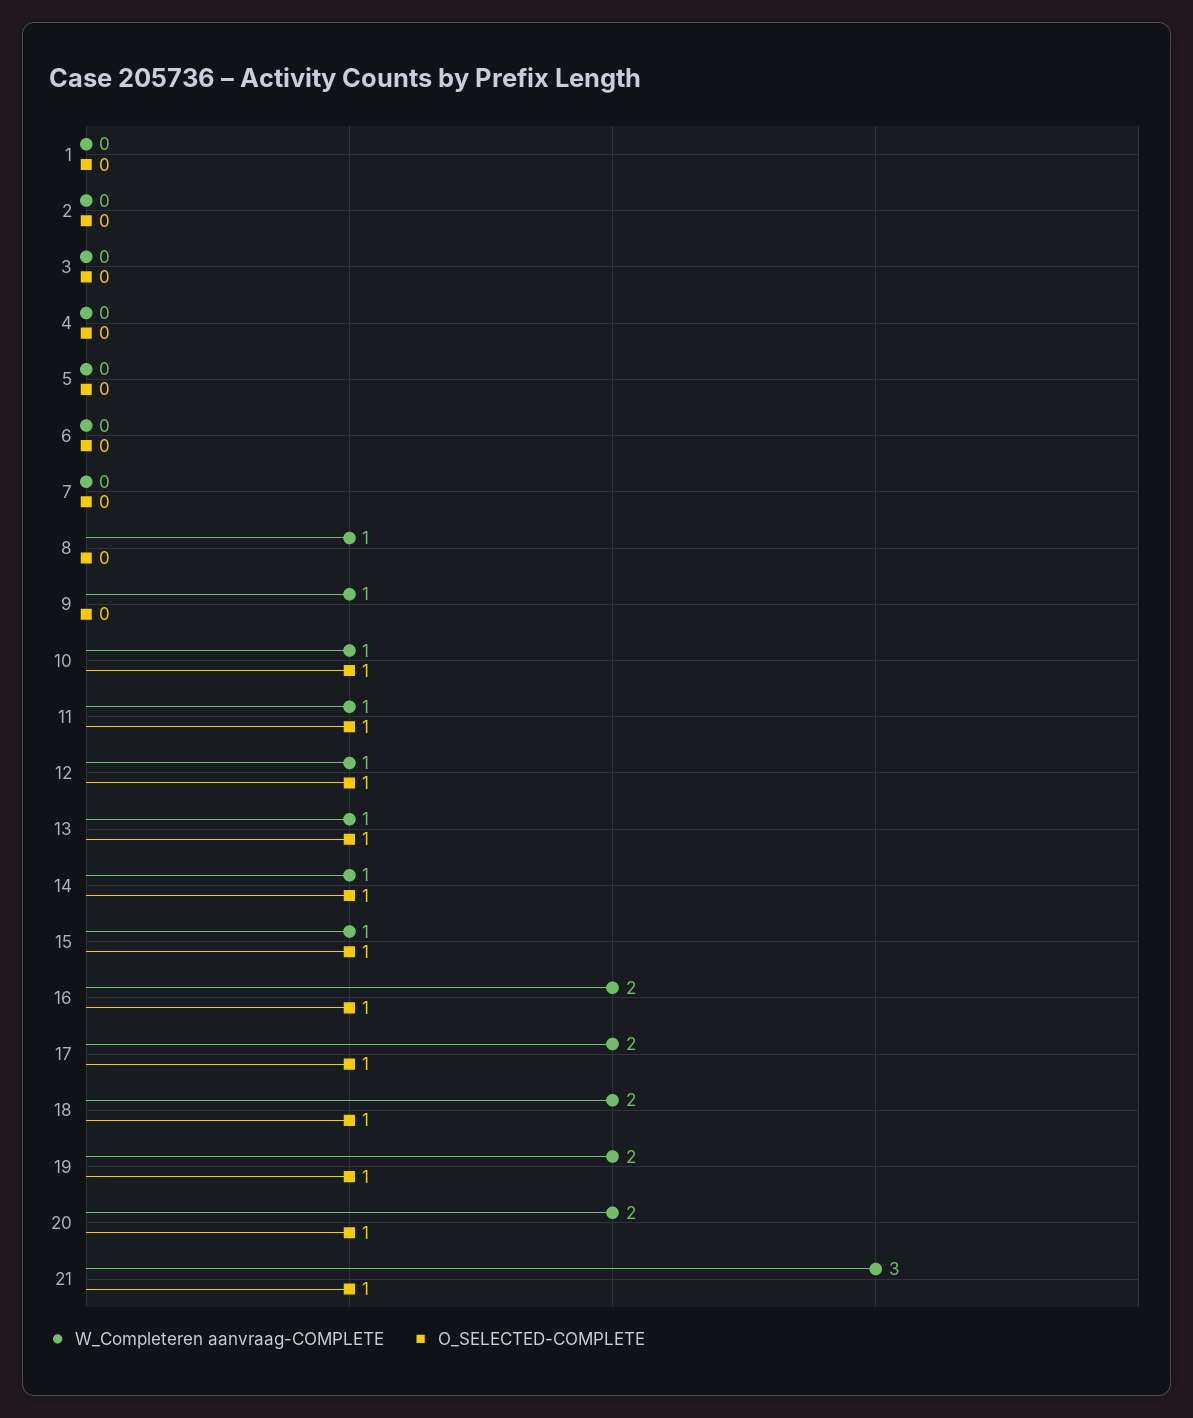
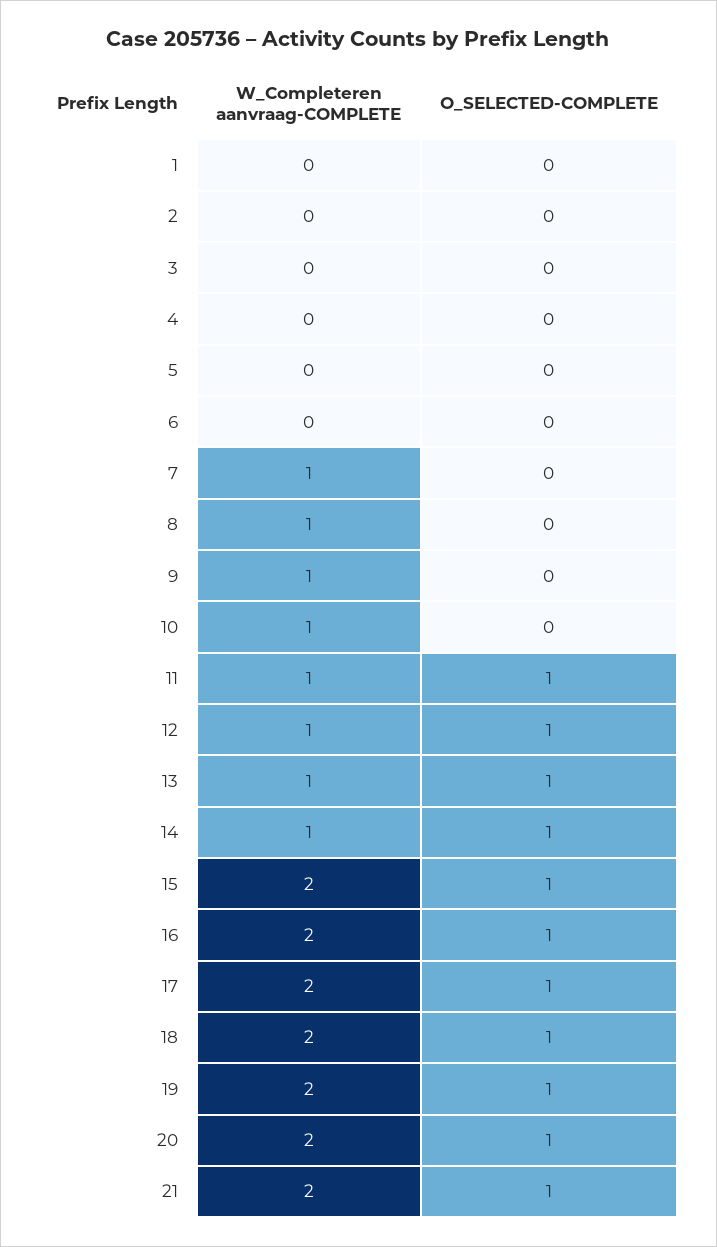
W_Completeren aanvraag-COMPLETE, 7: 0 -> 1
O_SELECTED-COMPLETE, 10: 1 -> 0
W_Completeren aanvraag-COMPLETE, 15: 1 -> 2
W_Completeren aanvraag-COMPLETE, 21: 3 -> 2

